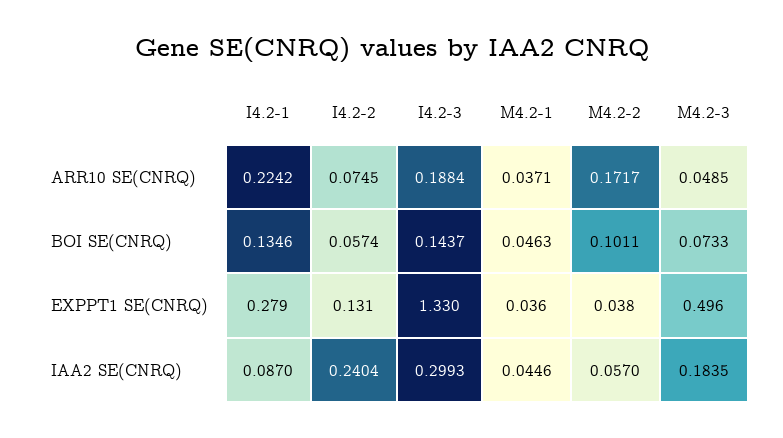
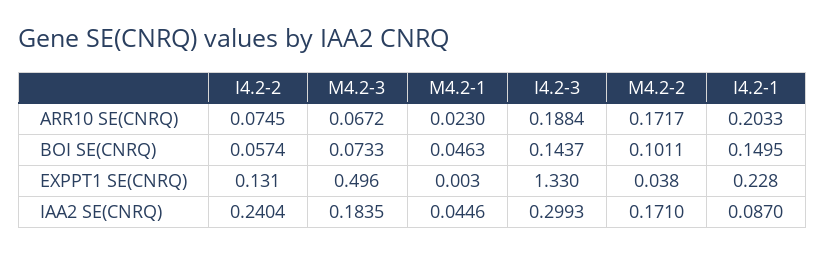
I4.2-1, ARR10 SE(CNRQ): 0.2242 -> 0.2033
M4.2-1, ARR10 SE(CNRQ): 0.0371 -> 0.023
M4.2-3, ARR10 SE(CNRQ): 0.0485 -> 0.0672
I4.2-1, BOI SE(CNRQ): 0.1346 -> 0.1495
I4.2-1, EXPPT1 SE(CNRQ): 0.279 -> 0.228
M4.2-1, EXPPT1 SE(CNRQ): 0.036 -> 0.003
M4.2-2, IAA2 SE(CNRQ): 0.057 -> 0.171

